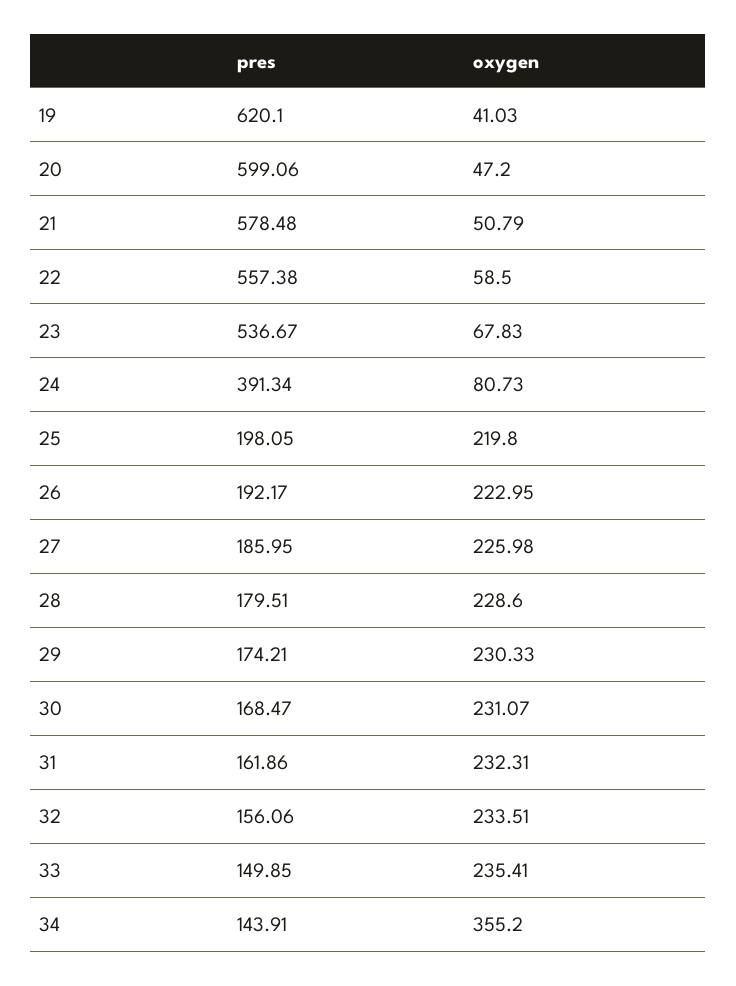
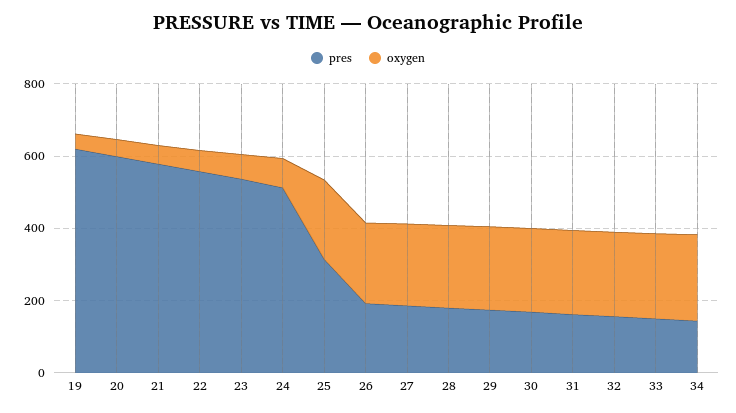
pres, 24: 391.34 -> 500
pres, 25: 198.05 -> 300
oxygen, 34: 355.2 -> 250

